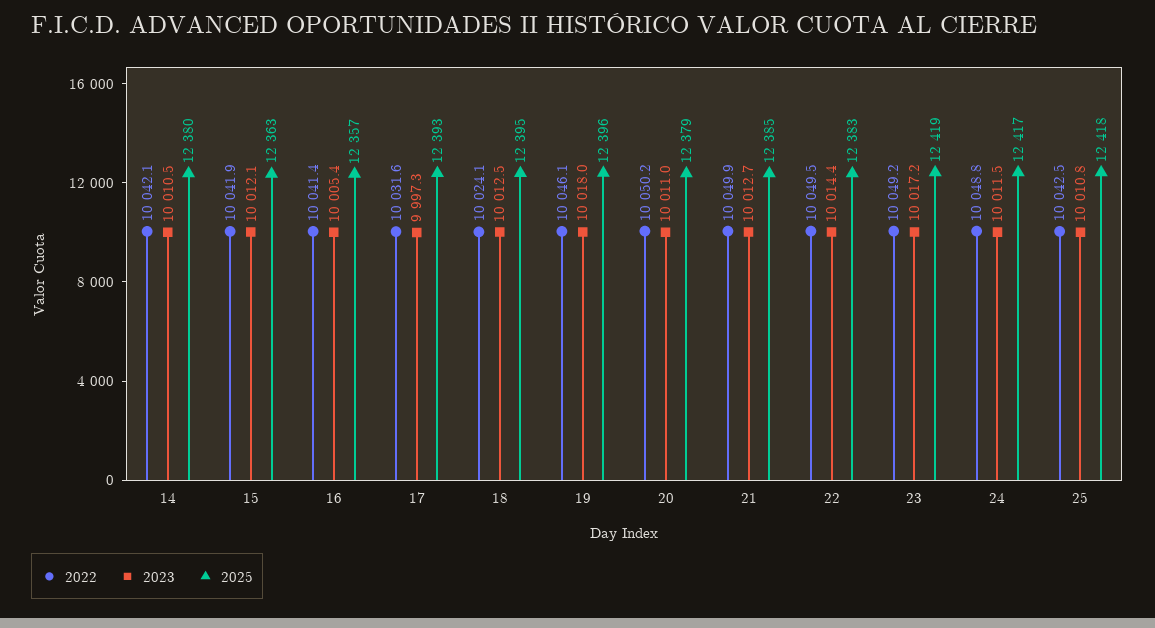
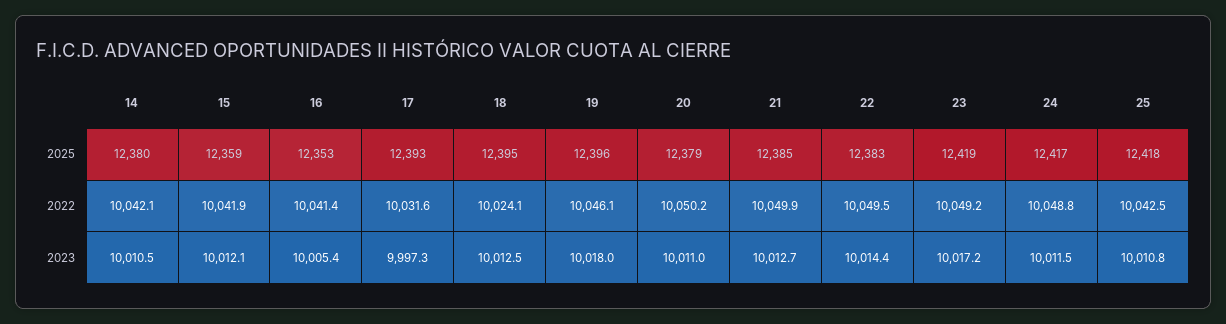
2025, 15: 12363 -> 12359
2025, 16: 12357 -> 12353

